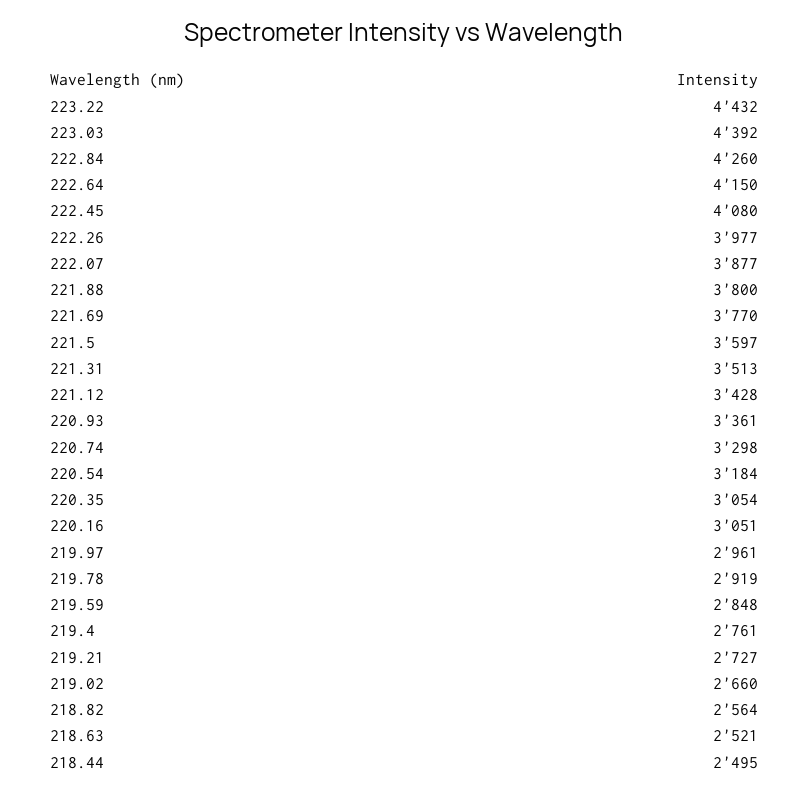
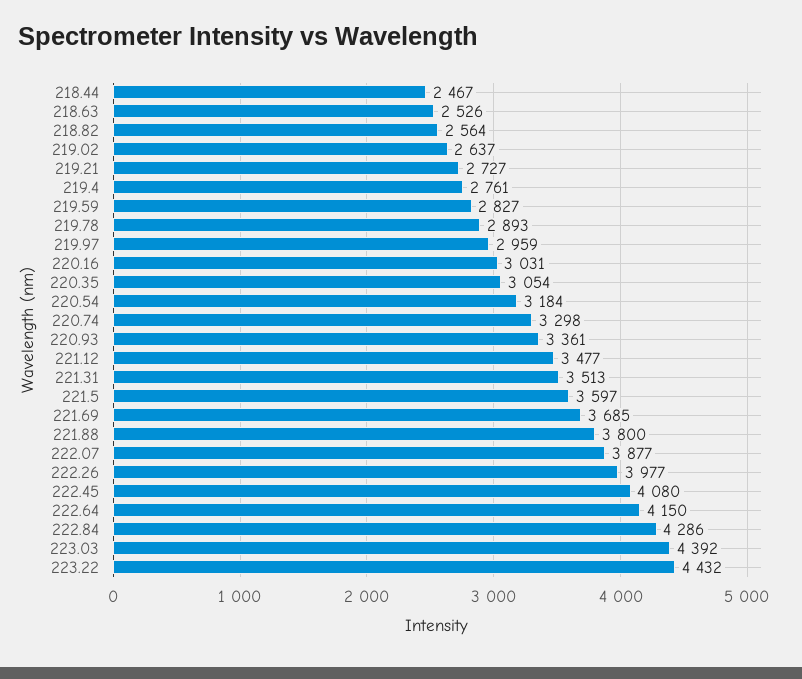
222.84: 4260 -> 4286
221.69: 3770 -> 3685
221.12: 3428 -> 3477
220.16: 3051 -> 3031
219.97: 2961 -> 2959
219.78: 2919 -> 2893
219.59: 2848 -> 2827
219.02: 2660 -> 2637
218.63: 2521 -> 2526
218.44: 2495 -> 2467

